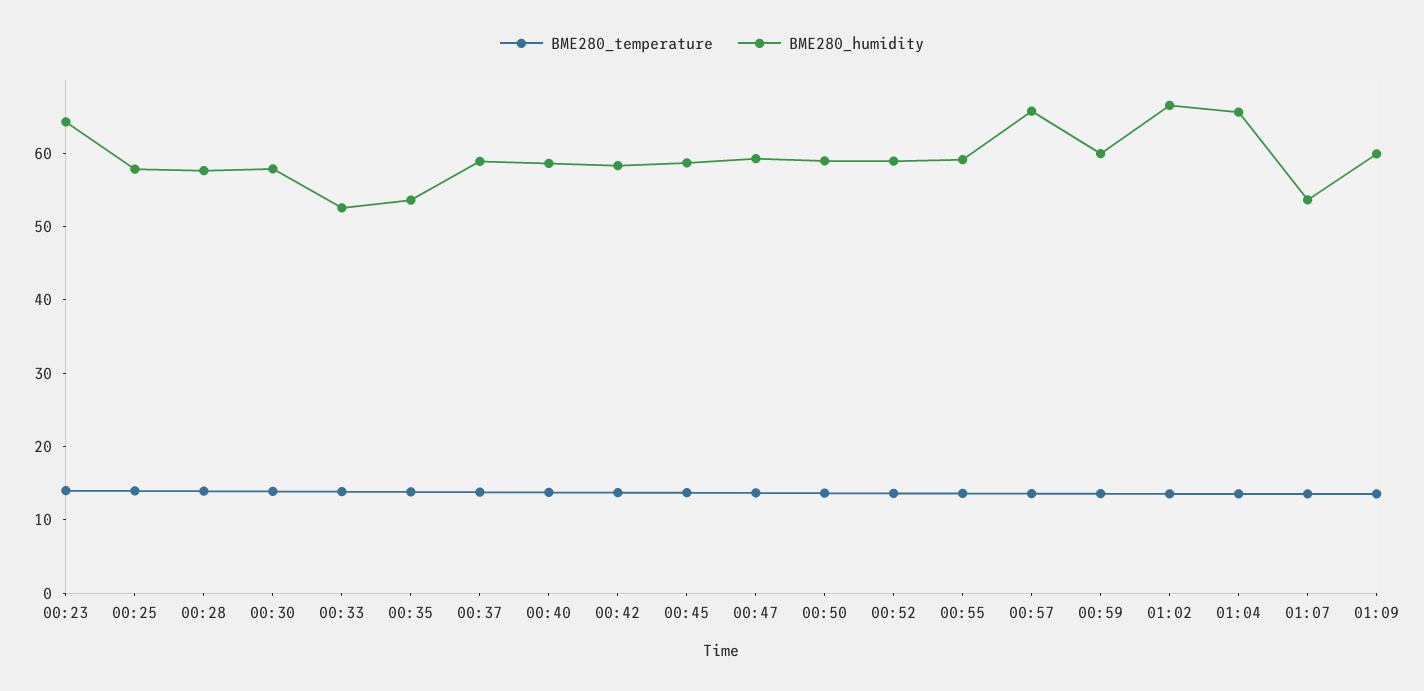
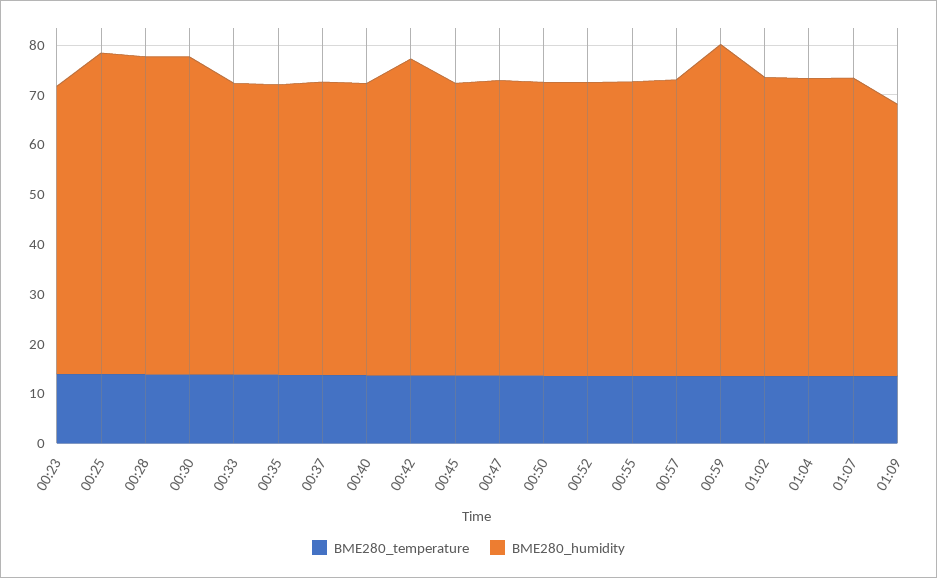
BME280_humidity, 00:23: 64 -> 58
BME280_humidity, 00:25: 58 -> 64
BME280_humidity, 00:28: 58 -> 64
BME280_humidity, 00:30: 58 -> 64
BME280_humidity, 00:33: 52 -> 58
BME280_humidity, 00:35: 54 -> 58
BME280_humidity, 00:42: 58 -> 64
BME280_humidity, 00:57: 66 -> 60
BME280_humidity, 00:59: 60 -> 66
BME280_humidity, 01:02: 66 -> 60
BME280_humidity, 01:04: 66 -> 60
BME280_humidity, 01:07: 54 -> 60
BME280_humidity, 01:09: 60 -> 54

